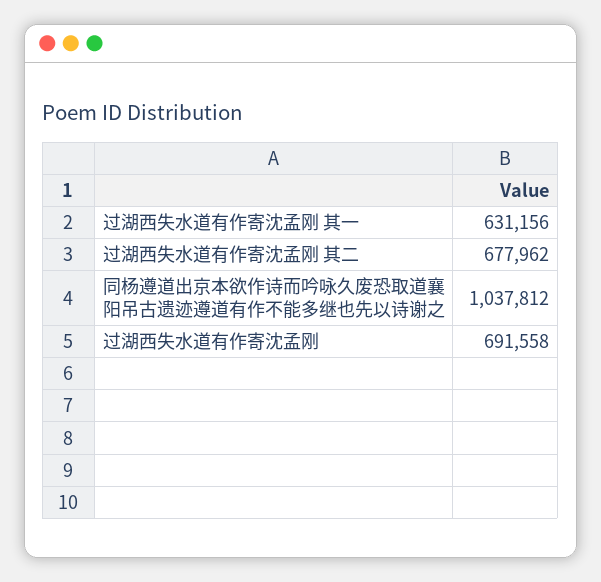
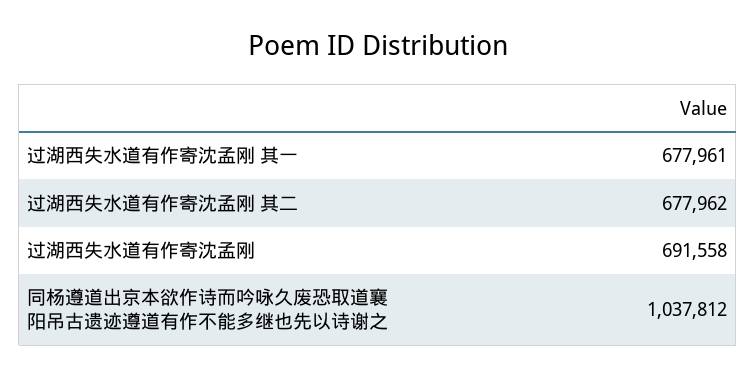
过湖西失水道有作寄沈孟刚 其一: 631156 -> 677961

